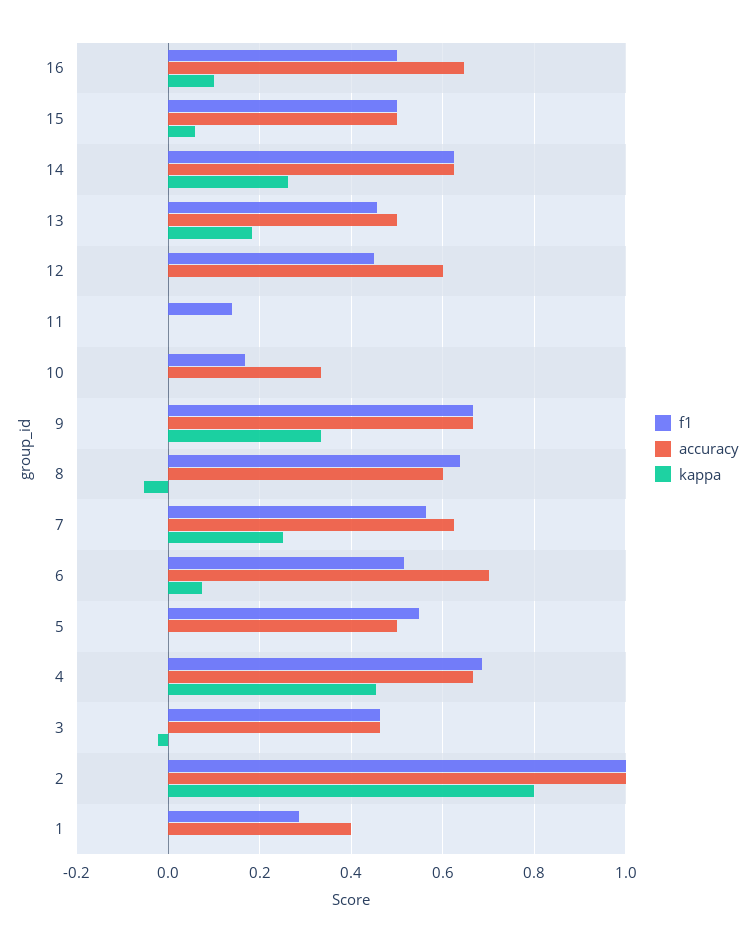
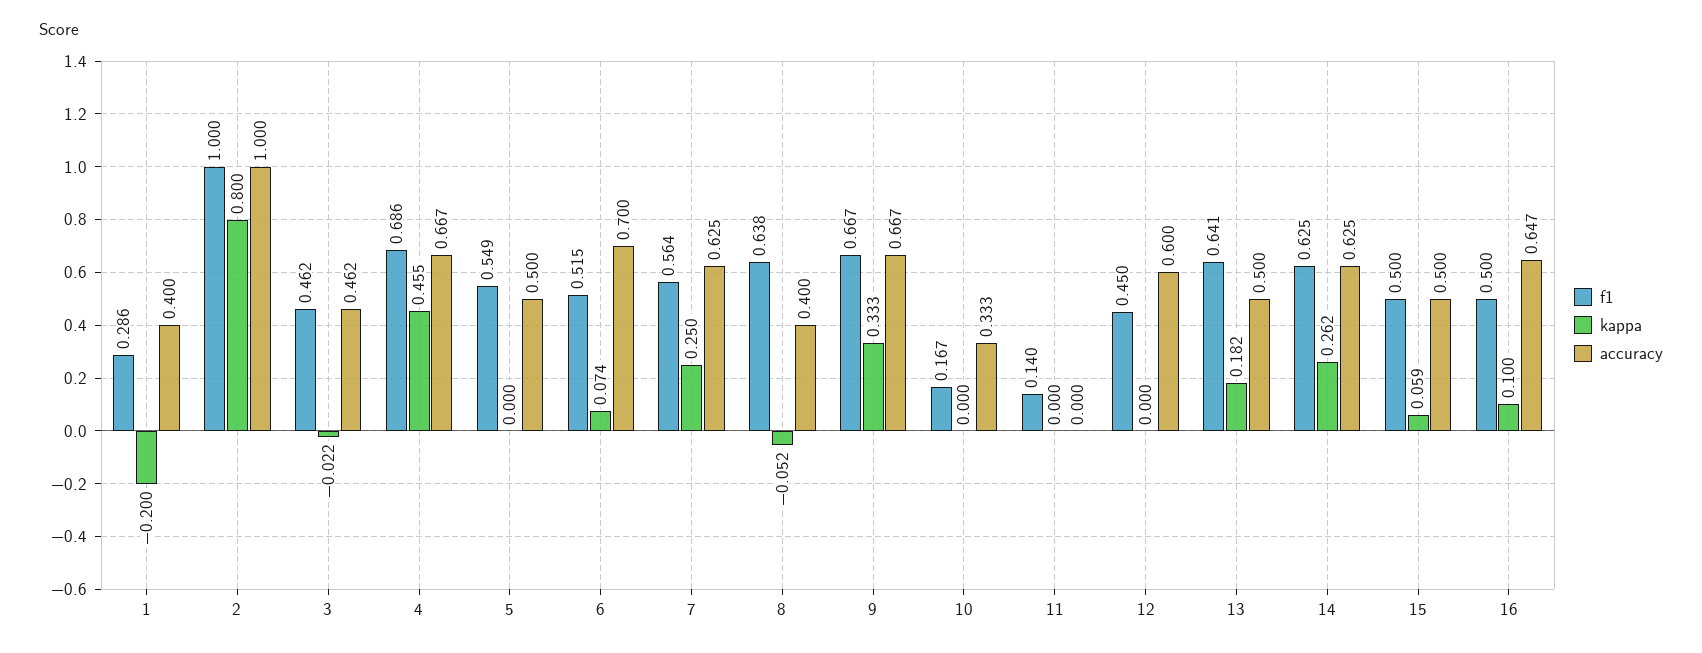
f1, 13: 0.46 -> 0.641
accuracy, 8: 0.6 -> 0.4
kappa, 1: 0 -> -0.2

